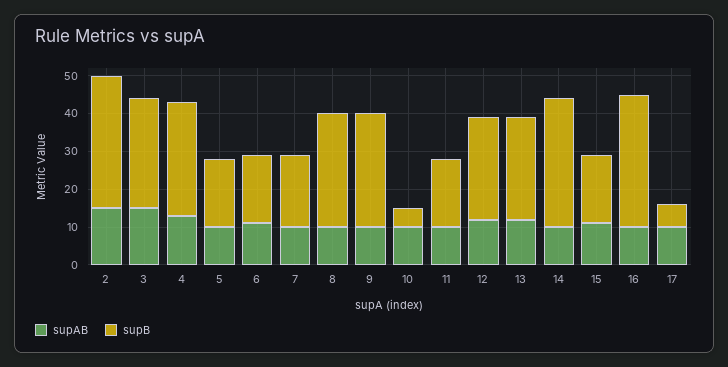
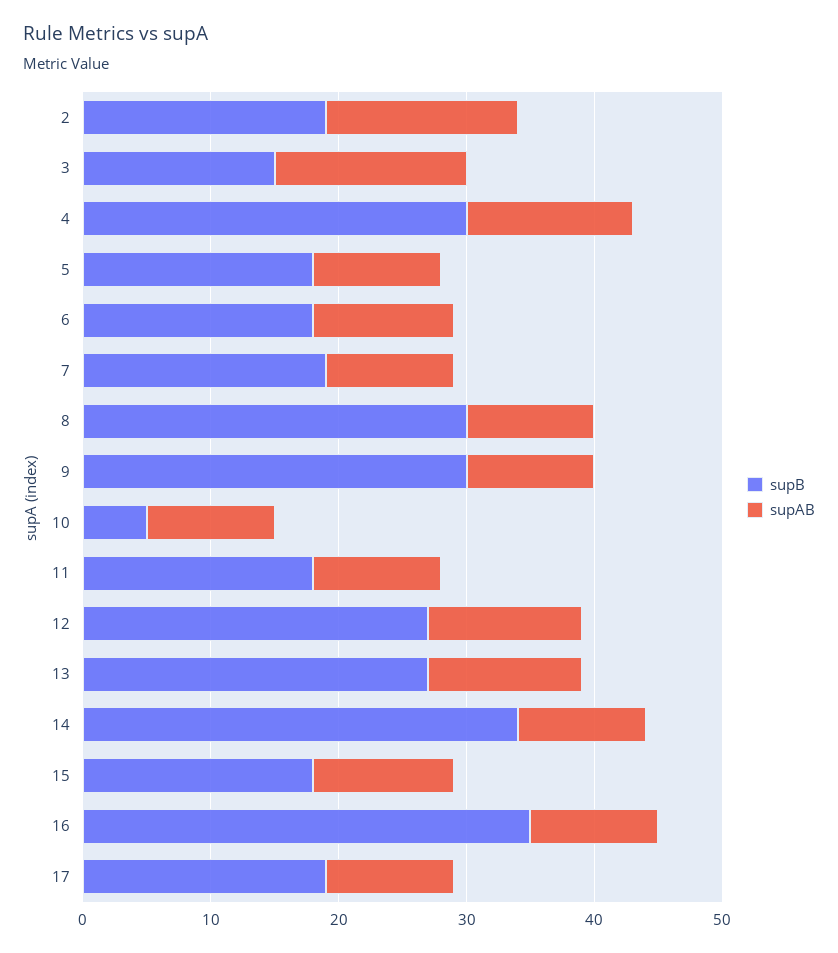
supB, 2: 35 -> 19
supB, 3: 30 -> 15
supB, 17: 5 -> 19

